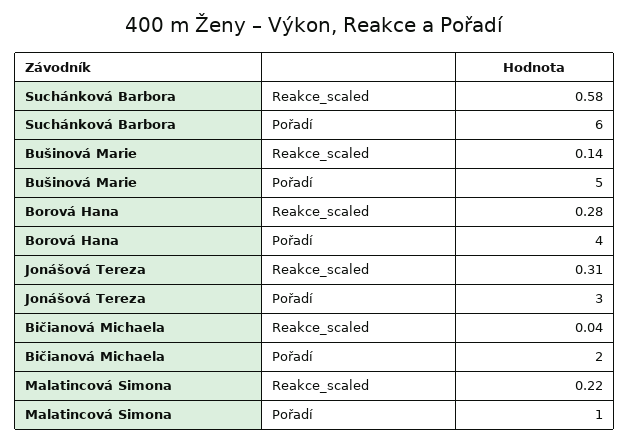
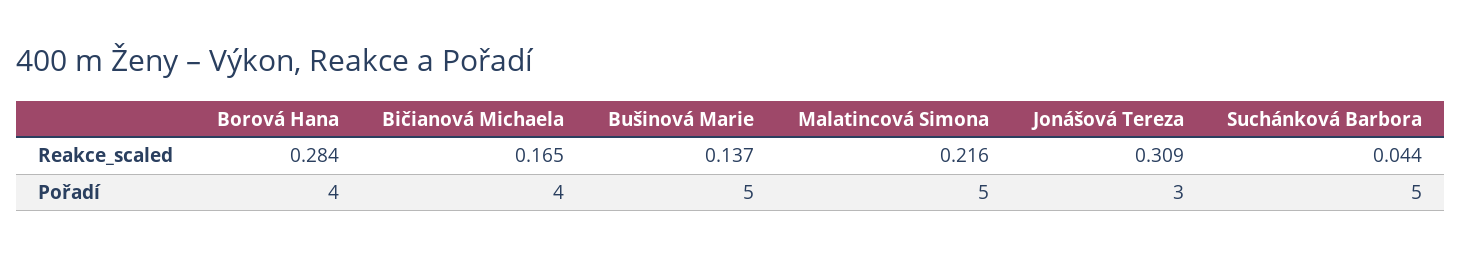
Suchánková Barbora, Reakce_scaled: 0.58 -> 0.044
Suchánková Barbora, Pořadí: 6 -> 5
Bičianová Michaela, Reakce_scaled: 0.04 -> 0.165
Bičianová Michaela, Pořadí: 2 -> 4
Malatincová Simona, Pořadí: 1 -> 5

